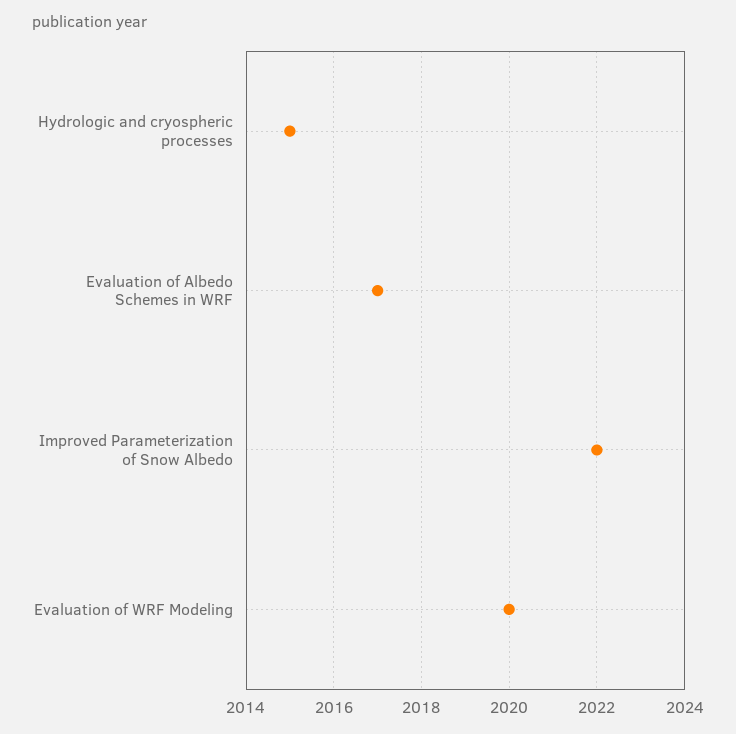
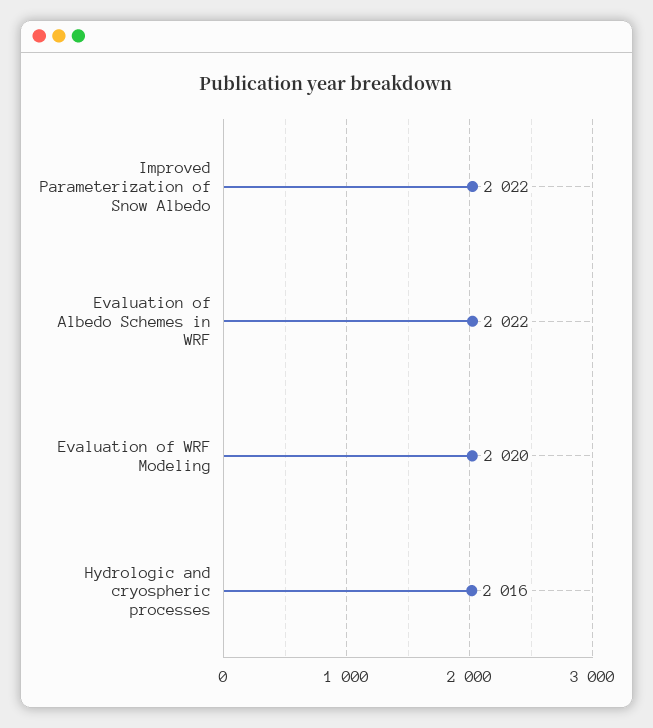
Hydrologic and cryospheric processes: 2015 -> 2016
Evaluation of Albedo Schemes in WRF: 2017 -> 2022

